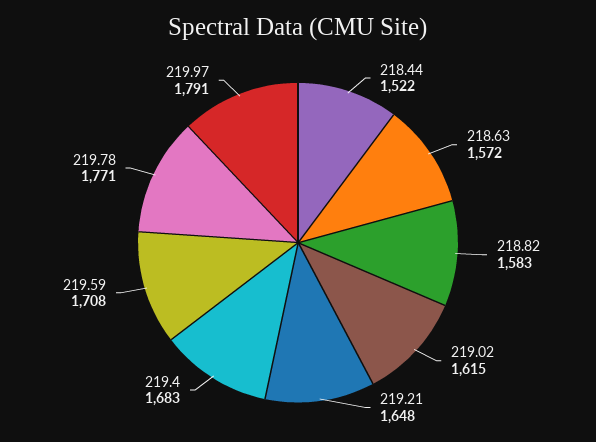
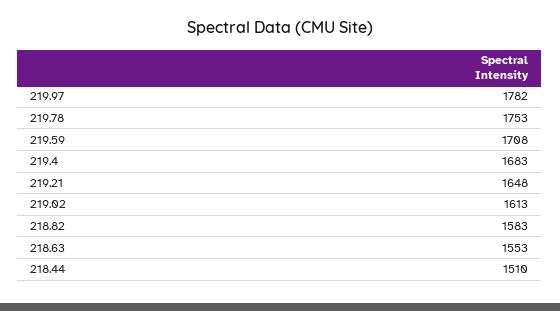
218.44: 1522 -> 1510
218.63: 1572 -> 1553
219.02: 1615 -> 1613
219.78: 1771 -> 1753
219.97: 1791 -> 1782

